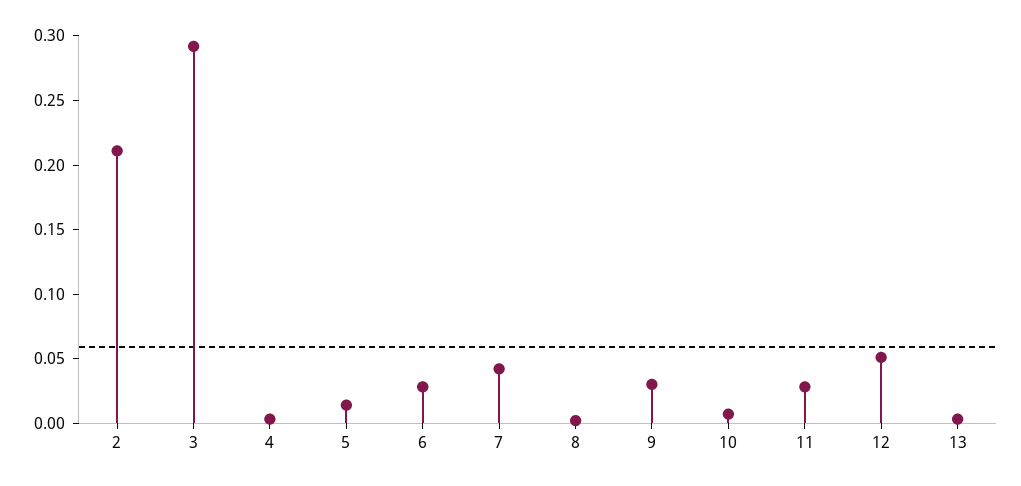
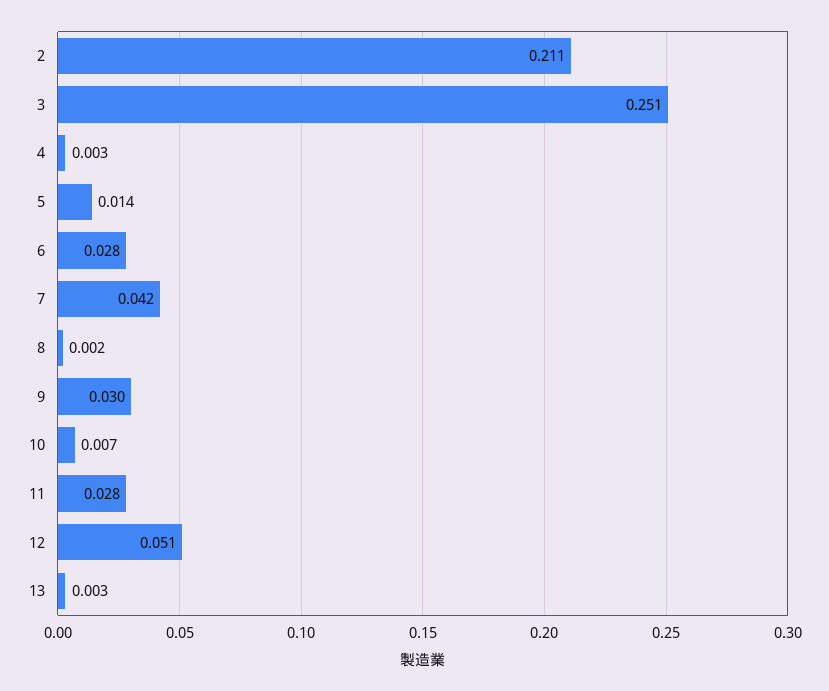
3: 0.29 -> 0.251

